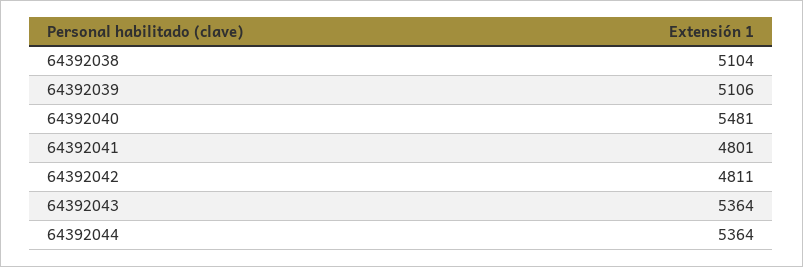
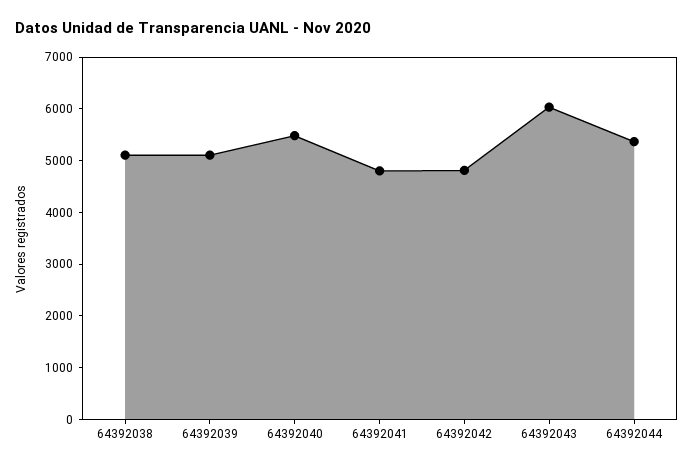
64392043: 5364 -> 6000

